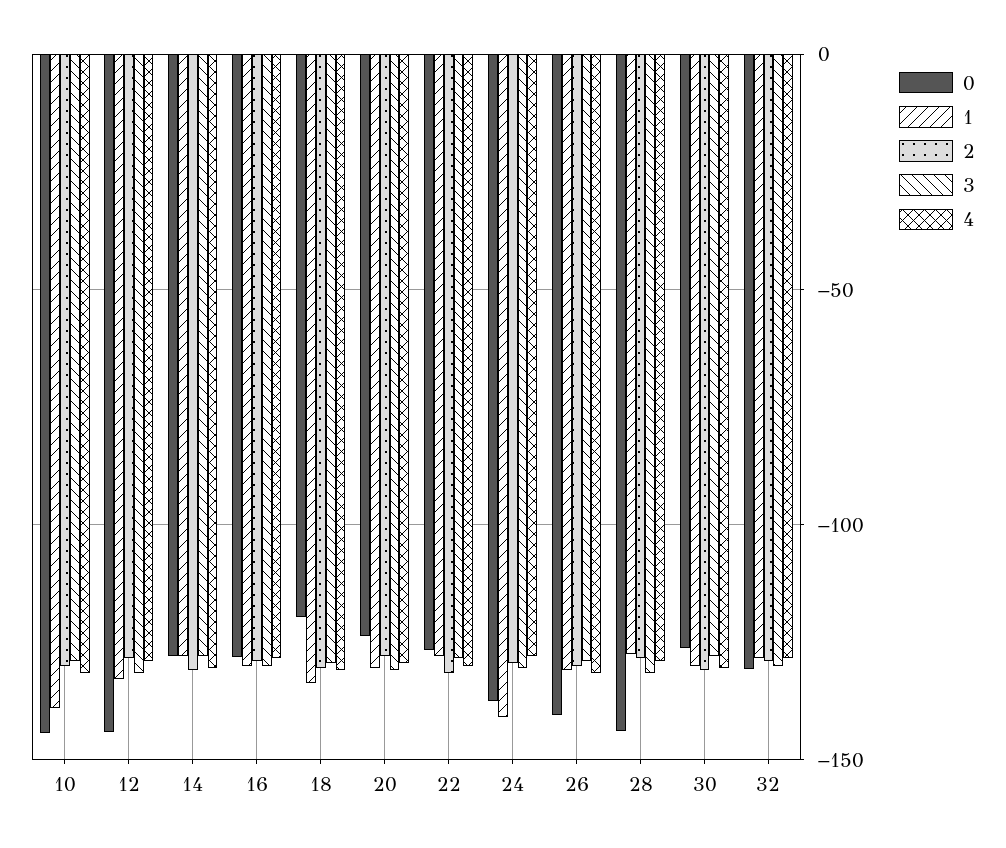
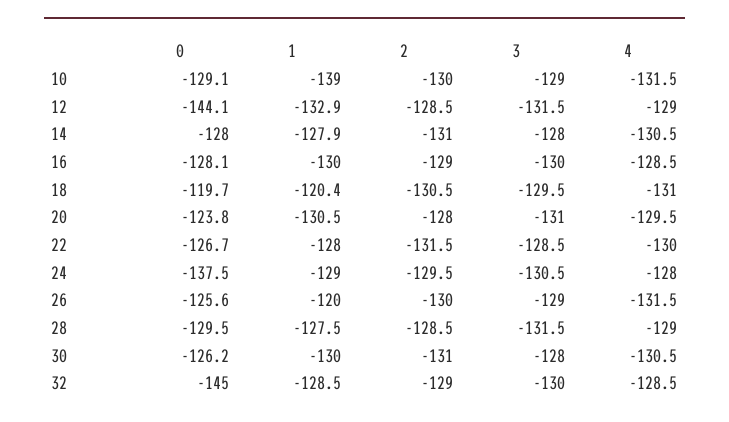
0, 10: -145 -> -129.1
1, 18: -135 -> -120.4
1, 24: -140 -> -129
0, 26: -140 -> -125.6
1, 26: -130 -> -120
0, 28: -145 -> -129.5
0, 32: -130 -> -145

